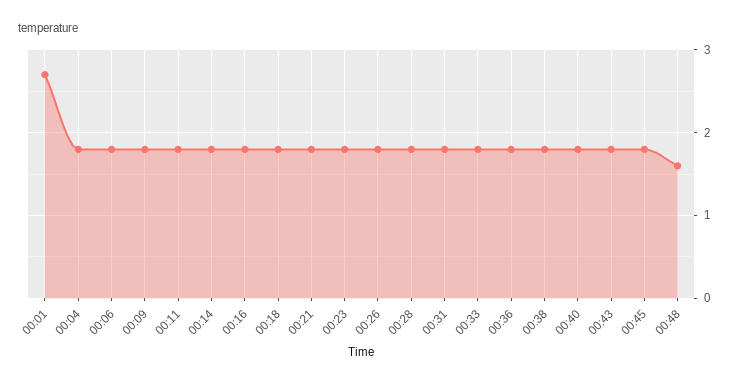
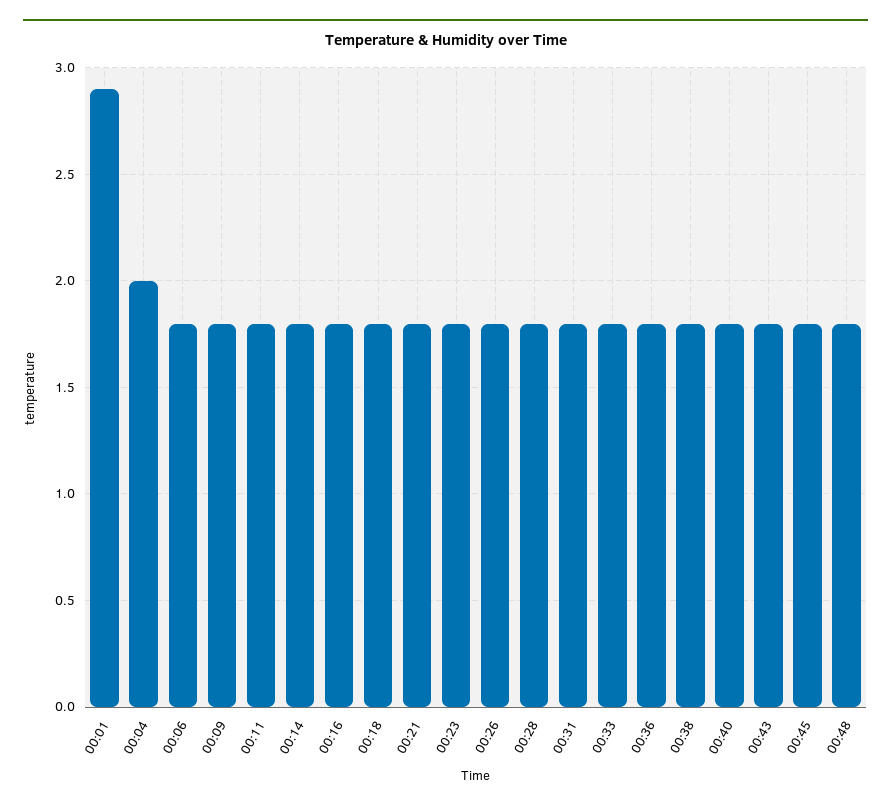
00:01: 2.7 -> 2.9
00:04: 1.8 -> 2
00:48: 1.6 -> 1.8

